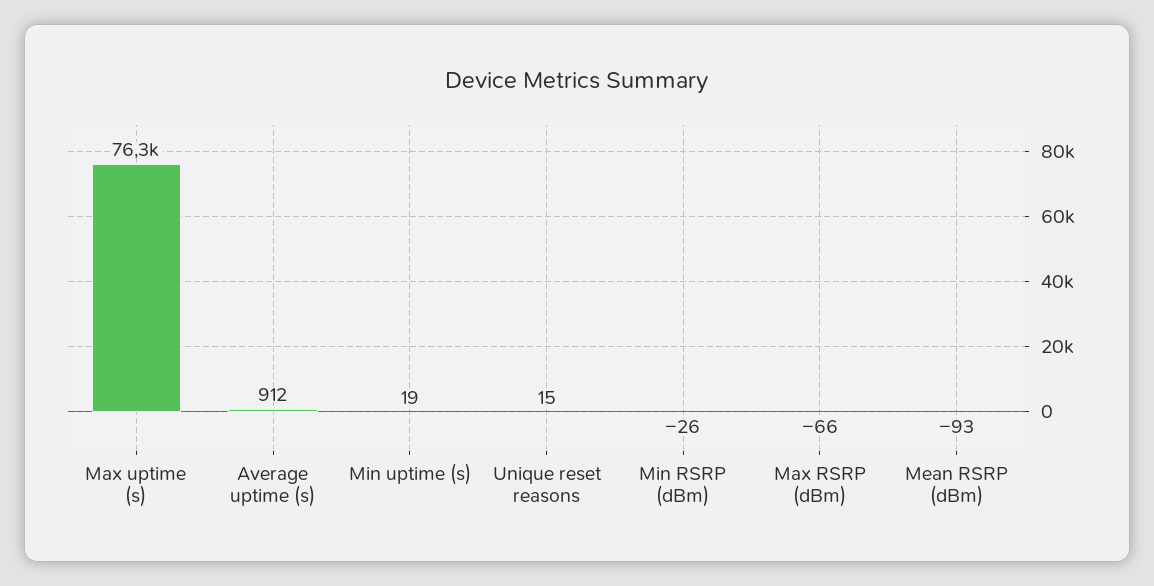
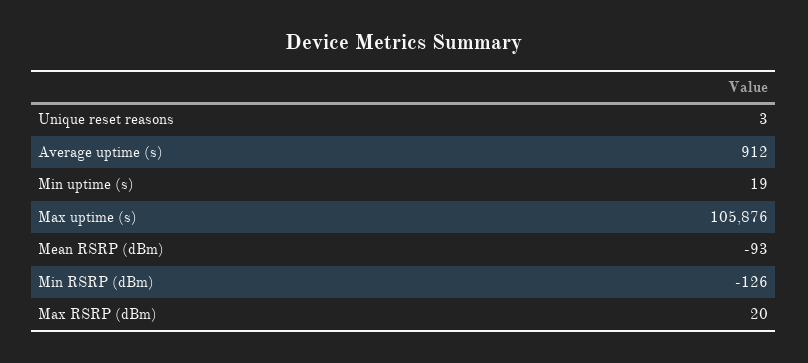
Max uptime (s): 76300 -> 105876
Unique reset reasons: 15 -> 3
Min RSRP (dBm): -26 -> -126
Max RSRP (dBm): -66 -> 20

